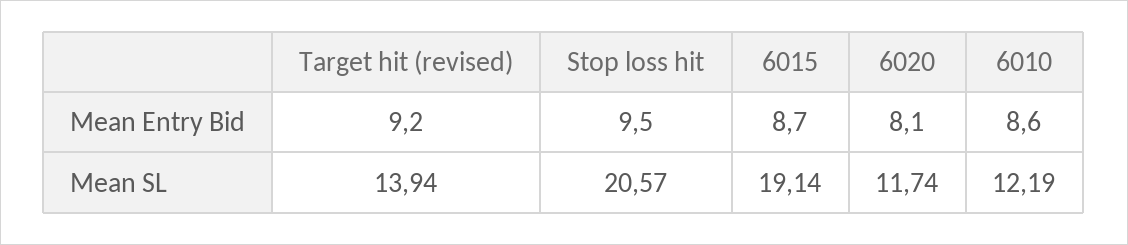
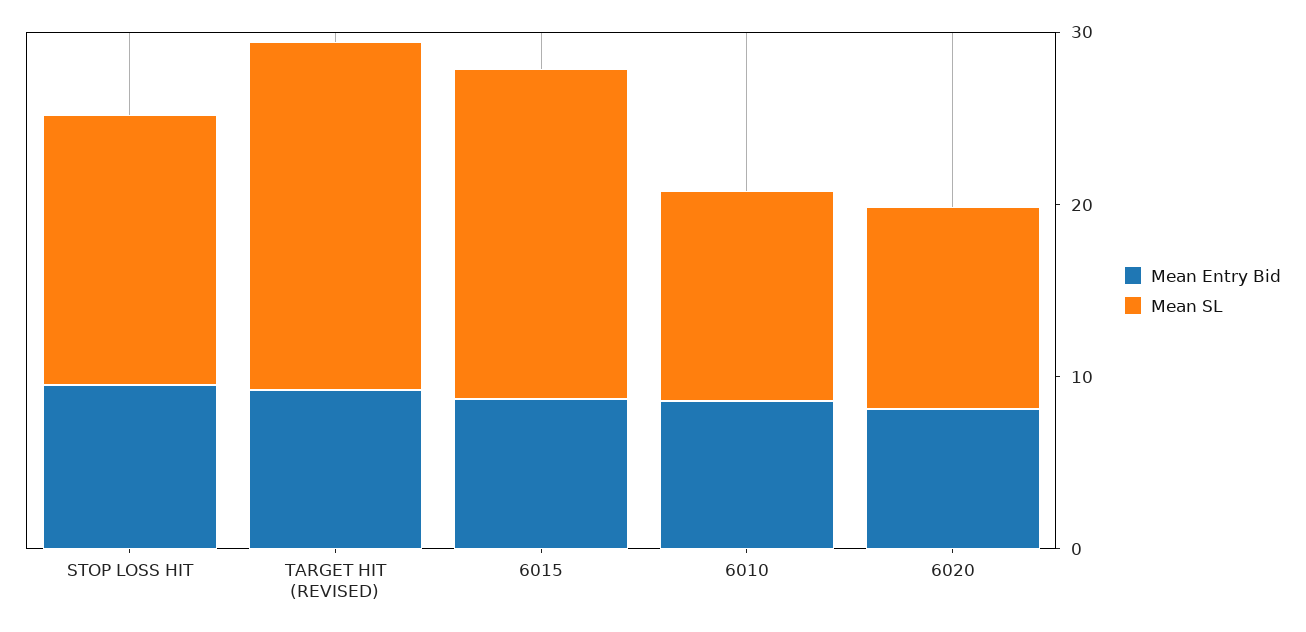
Mean SL, Target hit (revised): 13.94 -> 20
Mean SL, Stop loss hit: 20.57 -> 16

